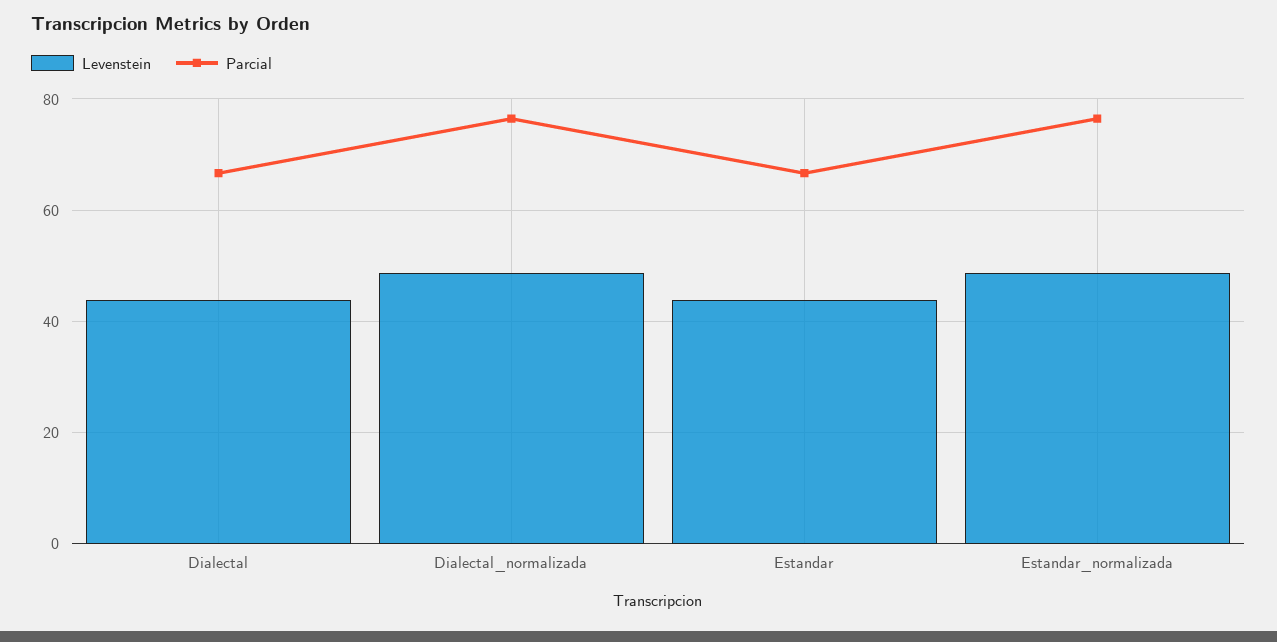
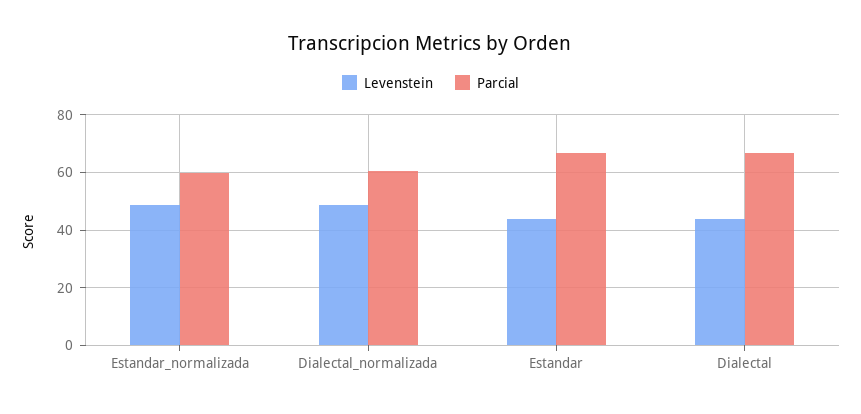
Parcial, Dialectal_normalizada: 76 -> 60
Parcial, Estandar_normalizada: 76 -> 60

